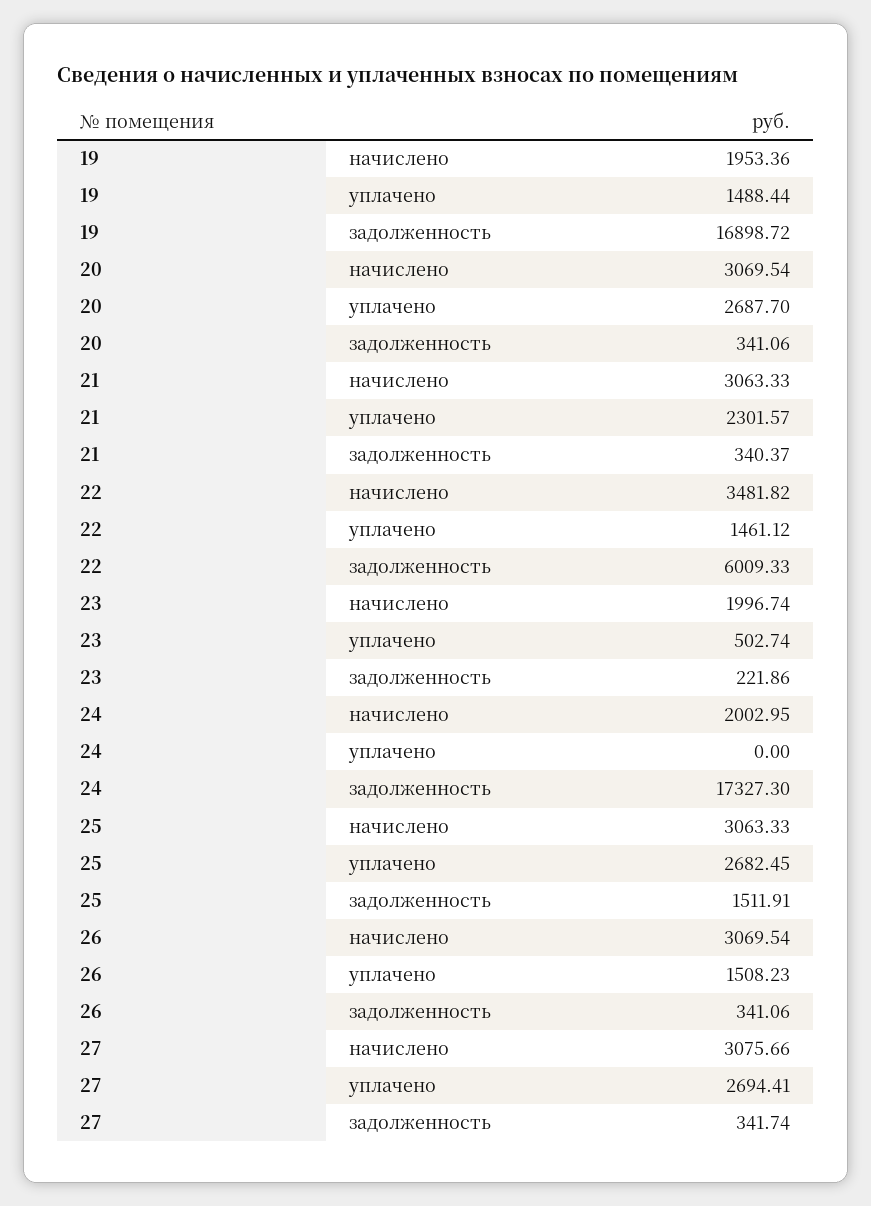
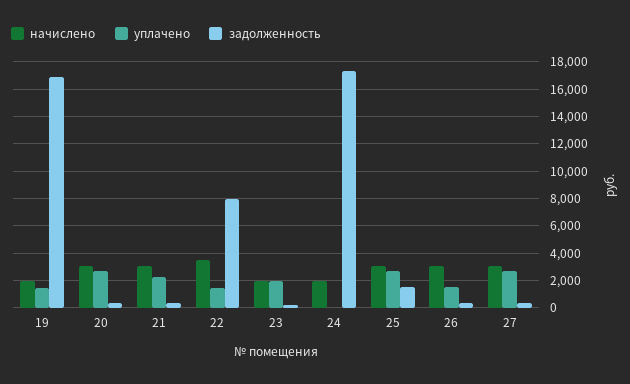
задолженность, 22: 6009.33 -> 8000
уплачено, 23: 502.74 -> 2000

